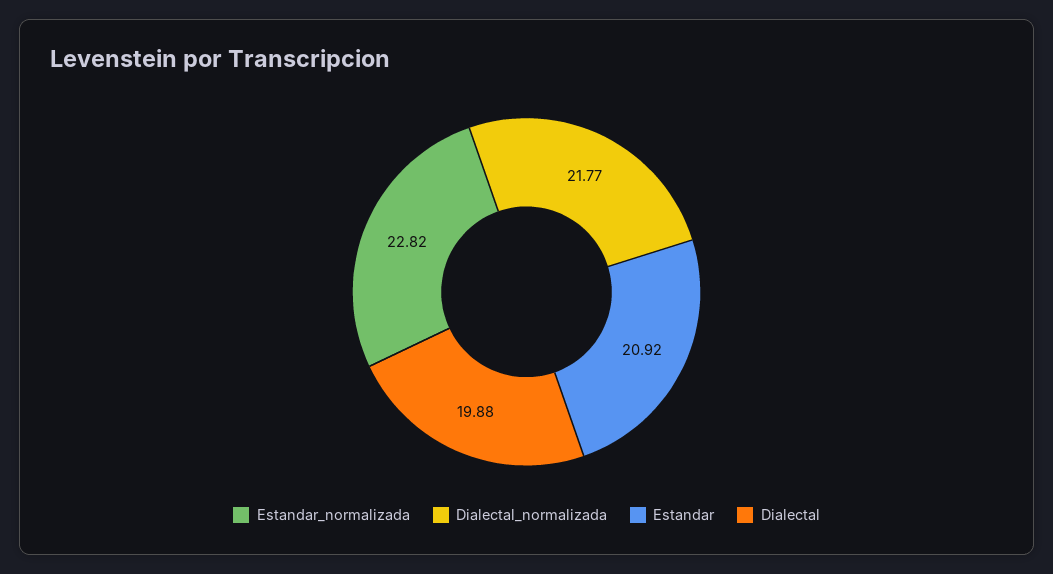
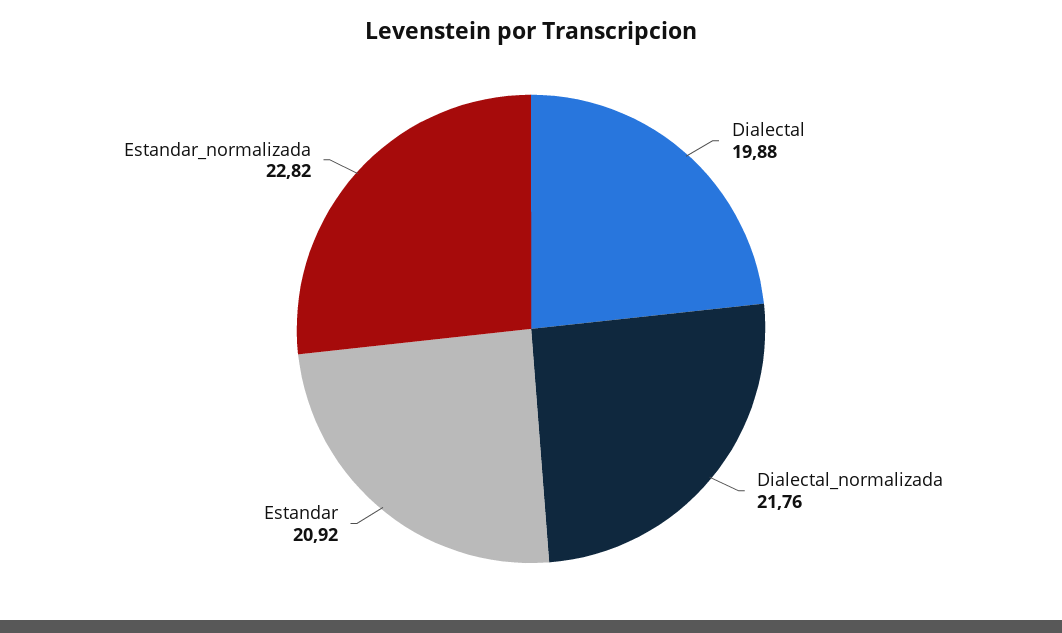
Dialectal_normalizada: 21.77 -> 21.76

